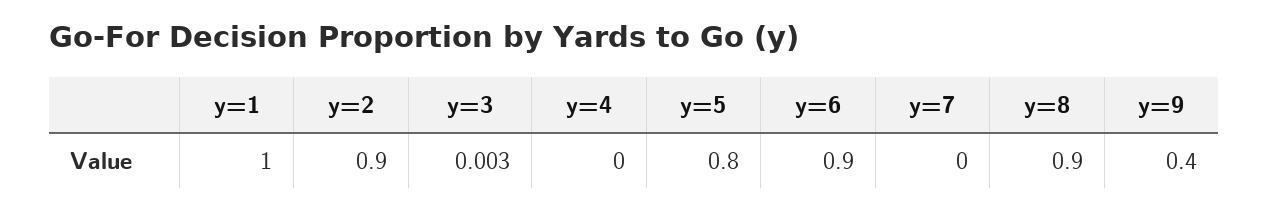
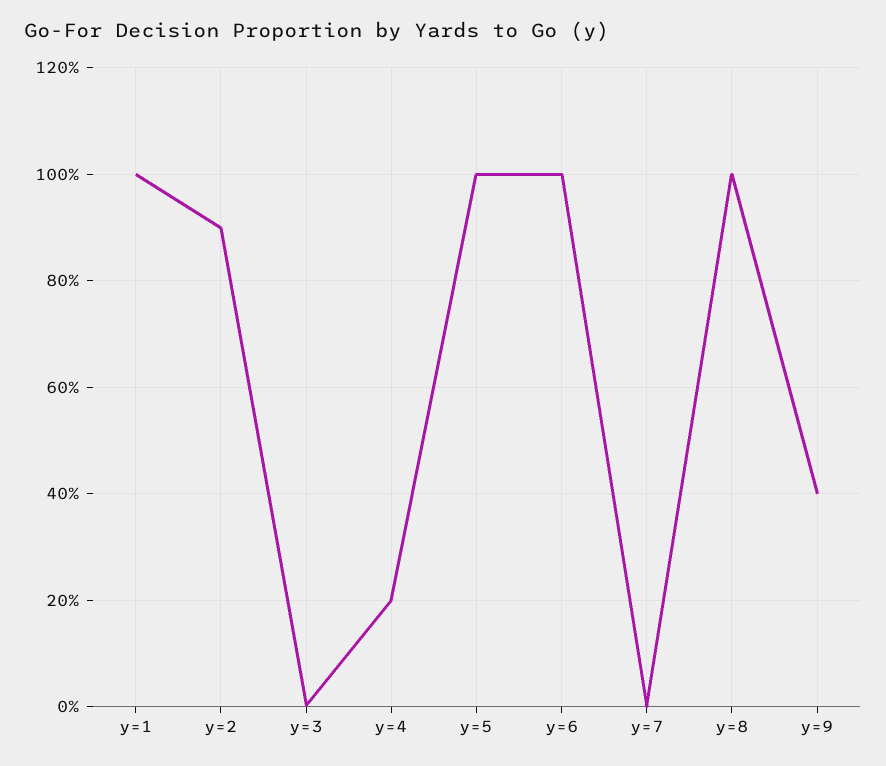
y=4: 0 -> 0.2
y=5: 0.8 -> 1
y=6: 0.9 -> 1
y=8: 0.9 -> 1

